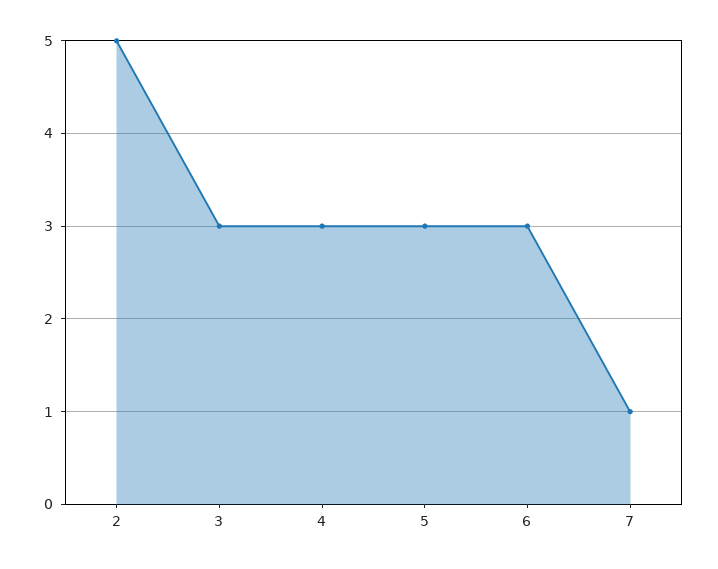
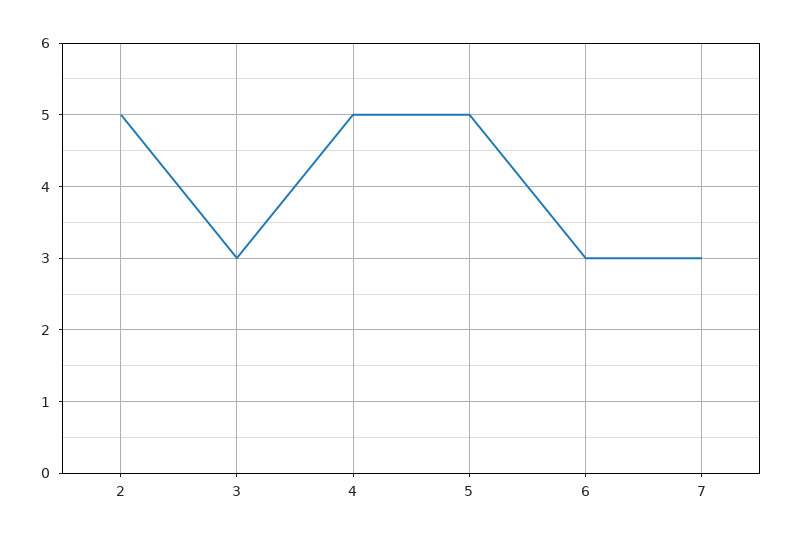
4: 3 -> 5
5: 3 -> 5
7: 1 -> 3

